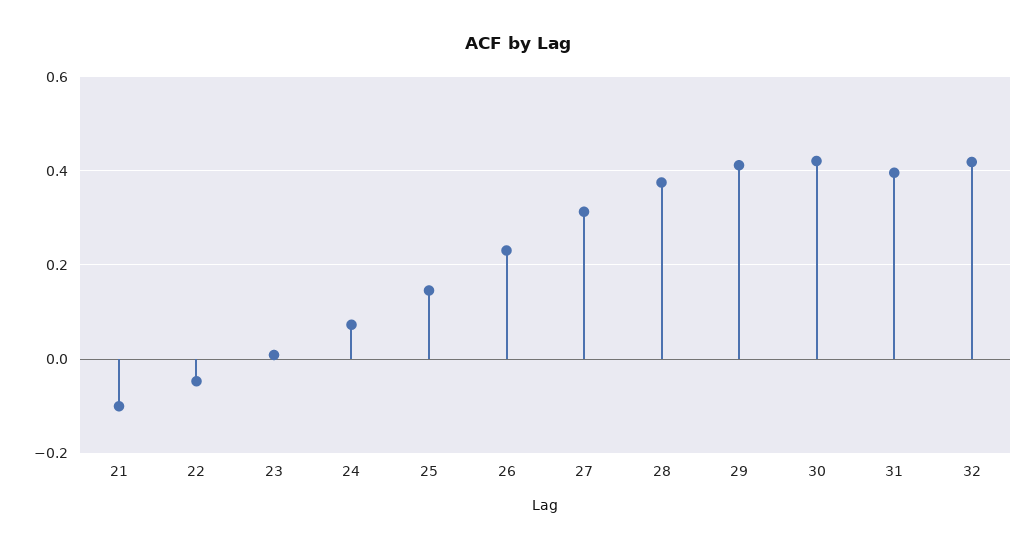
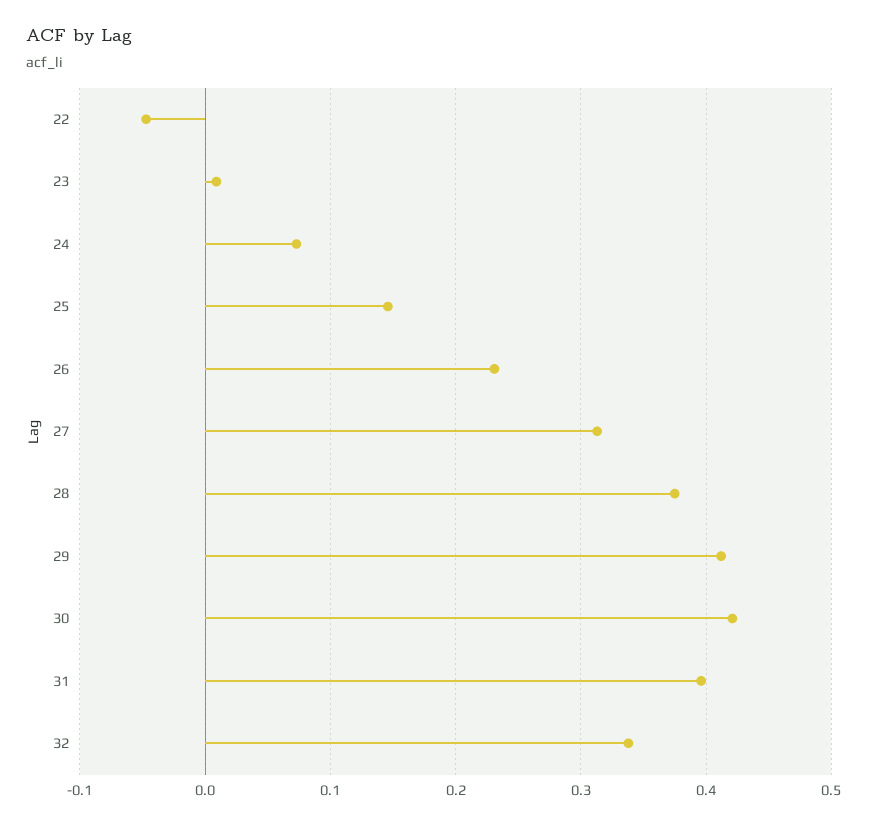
21: -0.1 -> none
32: 0.42 -> 0.34

